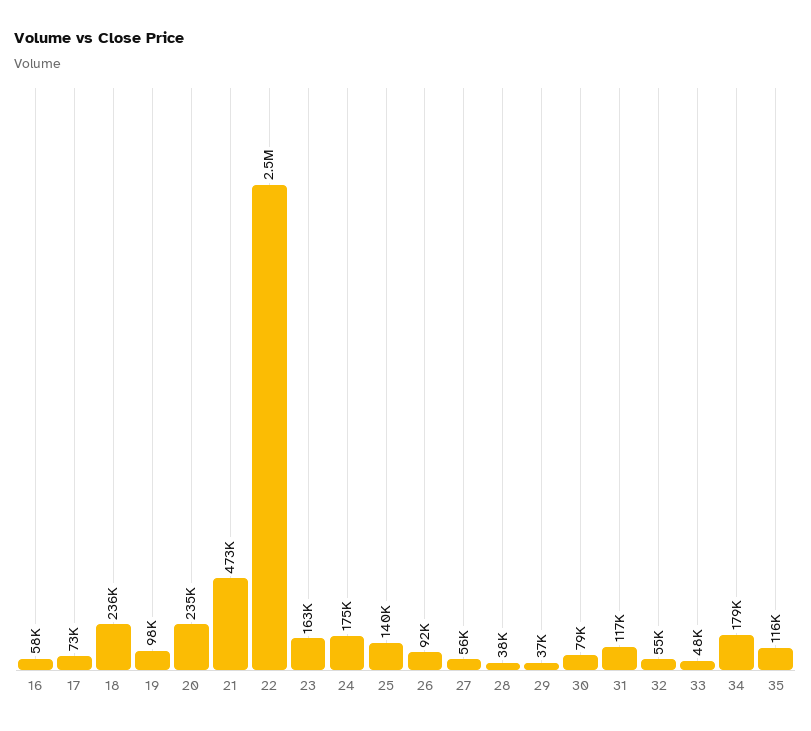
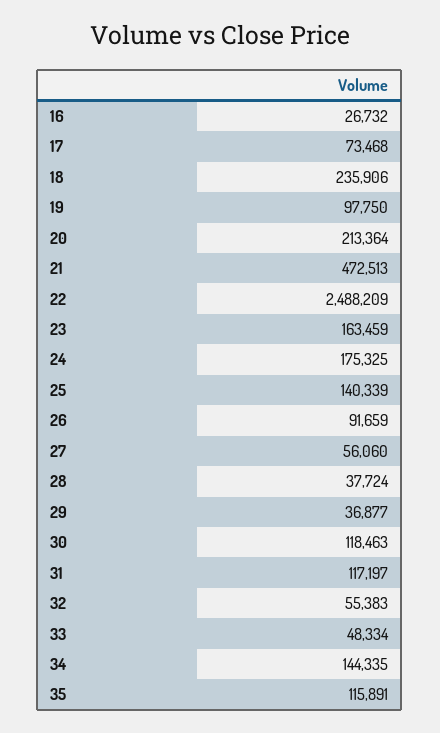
16: 58000 -> 26732
20: 235000 -> 213364
30: 79000 -> 118463
34: 179000 -> 144335

